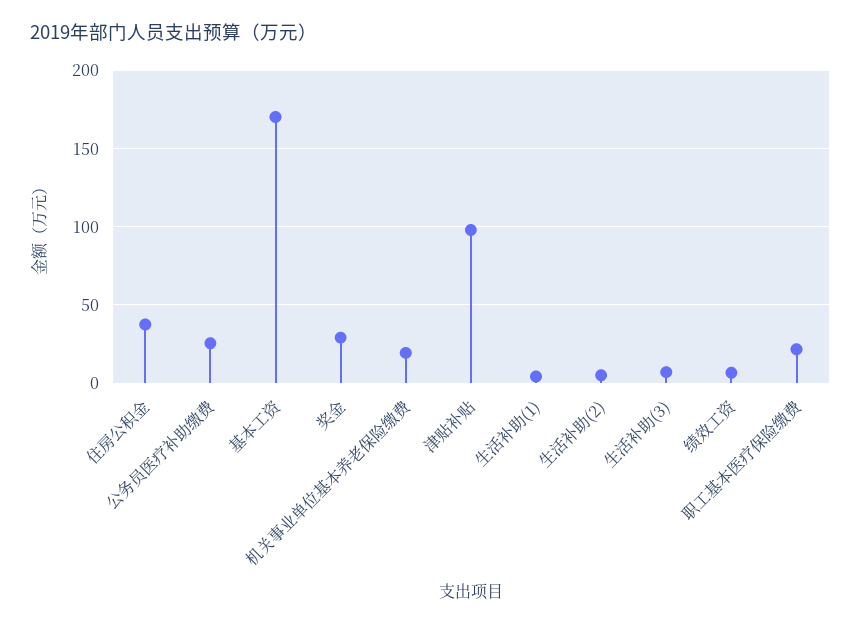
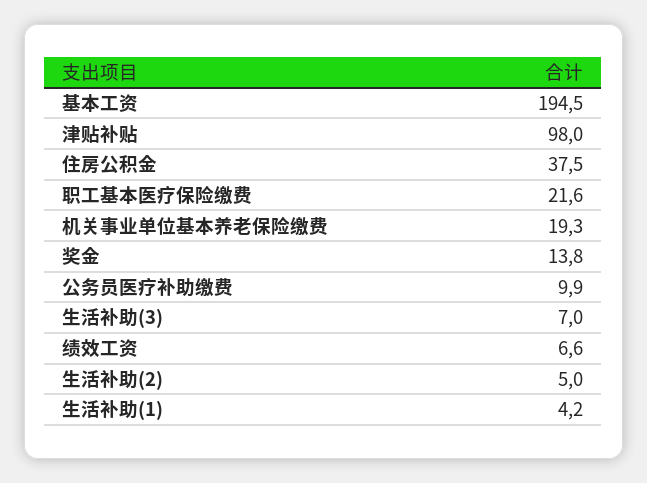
公务员医疗补助缴费: 25 -> 9.9
基本工资: 170 -> 194.5
奖金: 30 -> 13.8

